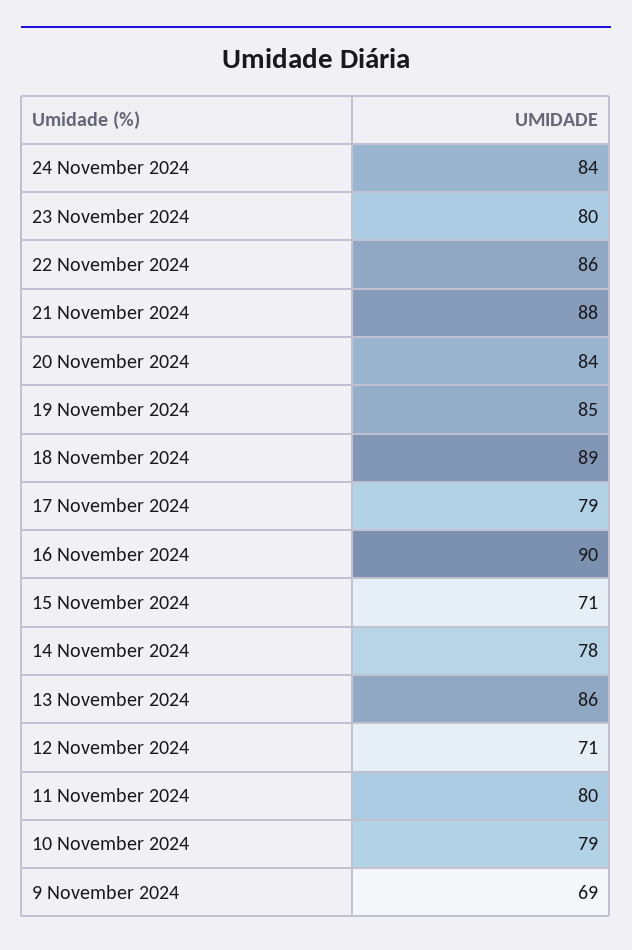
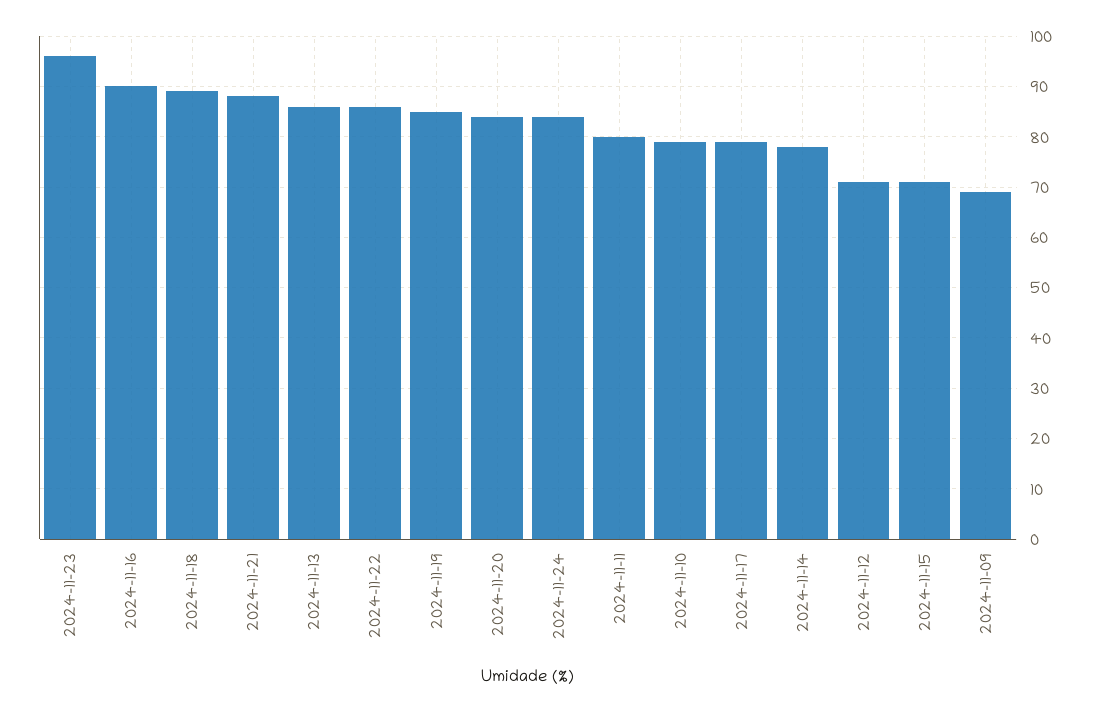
23 November 2024: 80 -> 95

